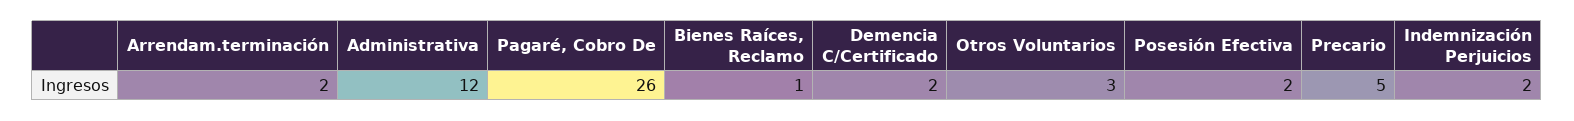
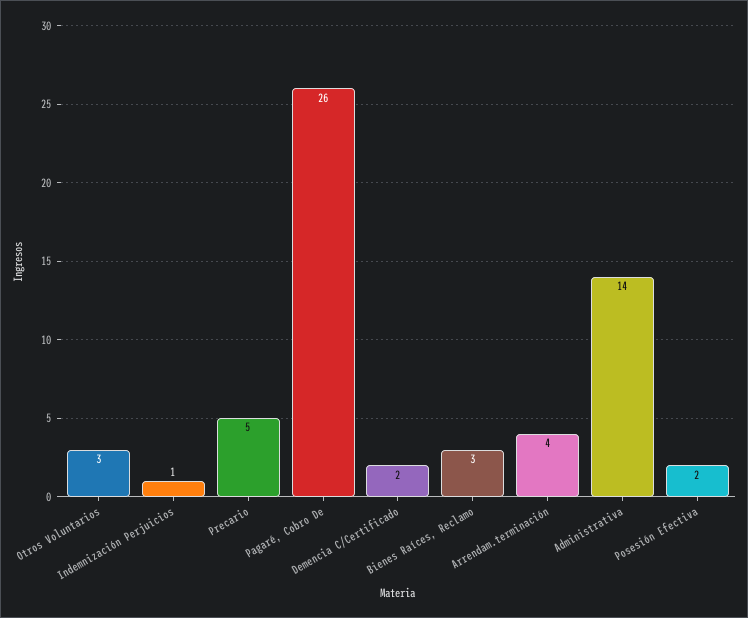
Arrendam.terminación: 2 -> 4
Administrativa: 12 -> 14
Bienes Raíces, Reclamo: 1 -> 3
Indemnización Perjuicios: 2 -> 1

